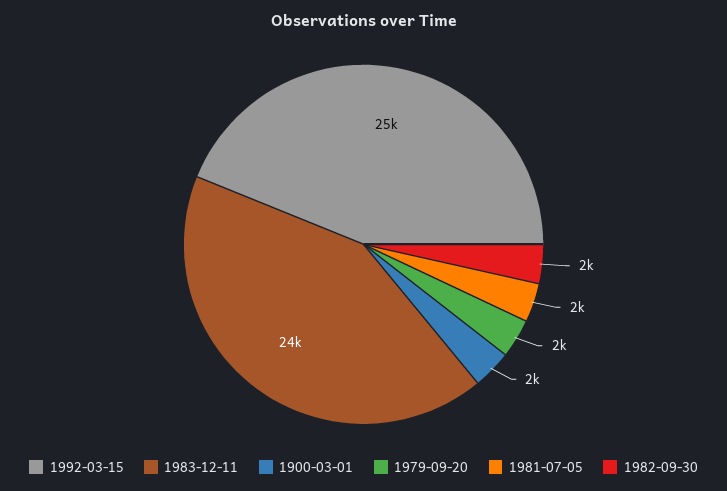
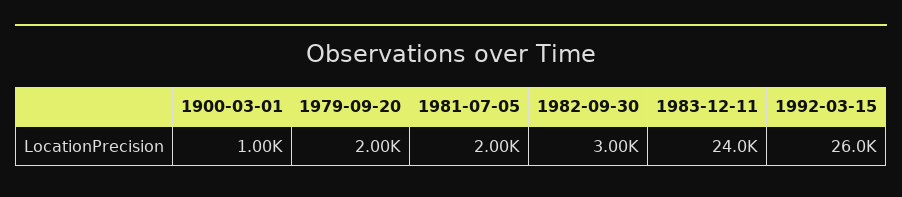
1992-03-15: 25000 -> 26000
1900-03-01: 2000 -> 1000
1982-09-30: 2000 -> 3000

